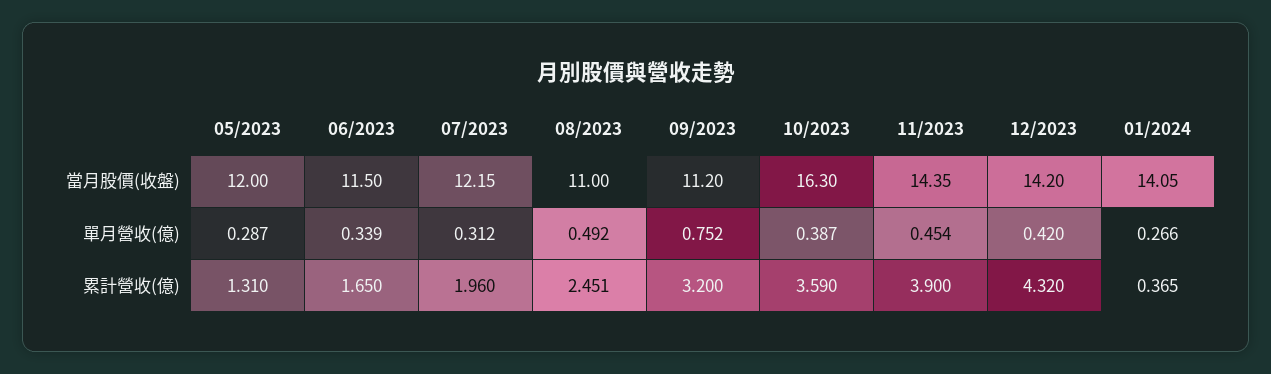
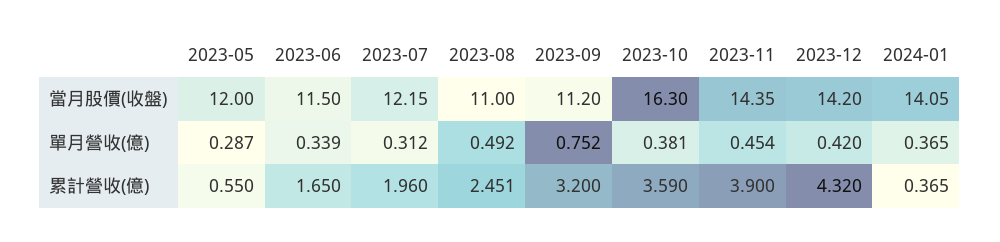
10/2023, 單月營收(億): 0.387 -> 0.381
01/2024, 單月營收(億): 0.266 -> 0.365
05/2023, 累計營收(億): 1.31 -> 0.55

